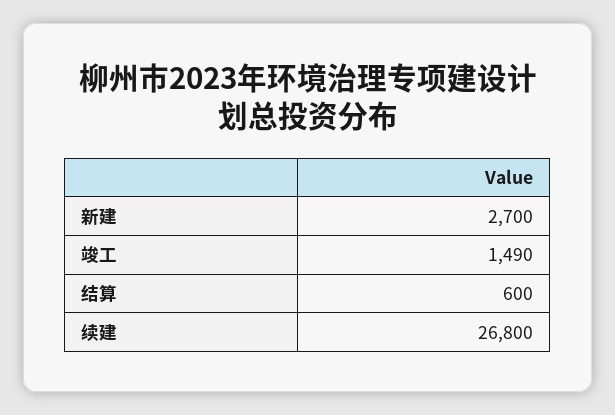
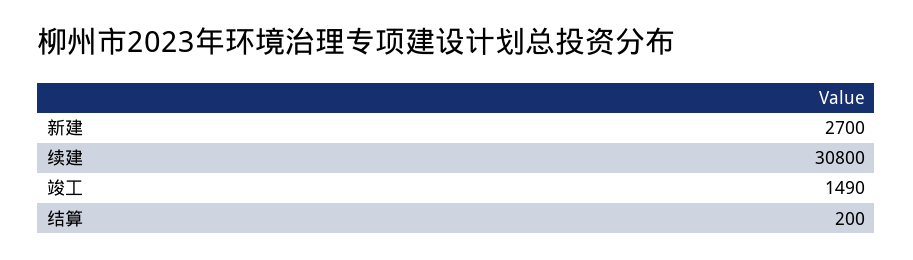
结算: 600 -> 200
续建: 26800 -> 30800

